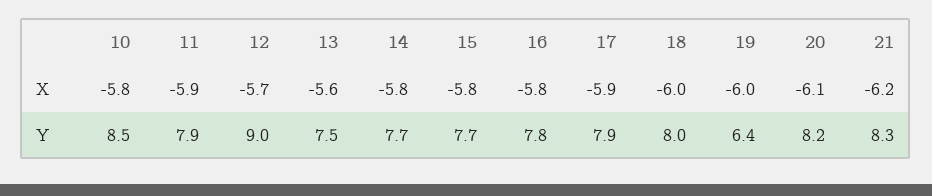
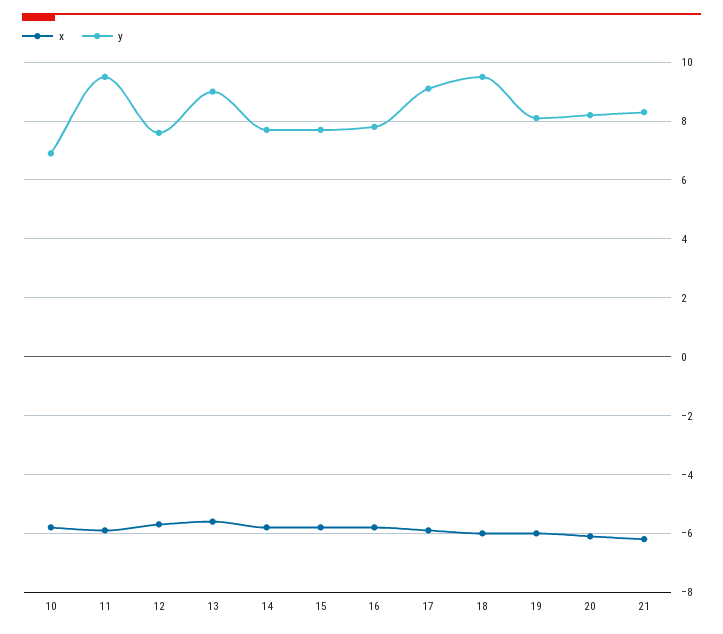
Y, 10: 8.5 -> 7
Y, 11: 7.9 -> 9.5
Y, 12: 9 -> 7.5
Y, 13: 7.5 -> 9
Y, 17: 7.9 -> 9
Y, 18: 8 -> 9.5
Y, 19: 6.4 -> 8

